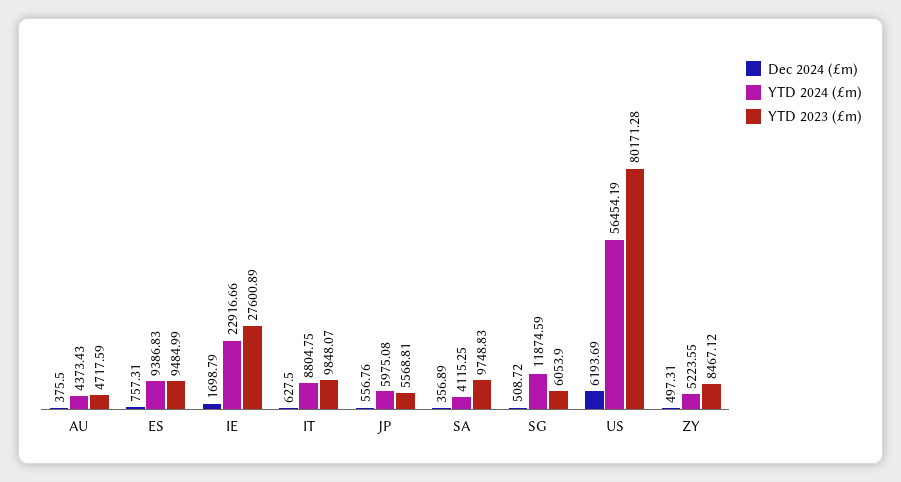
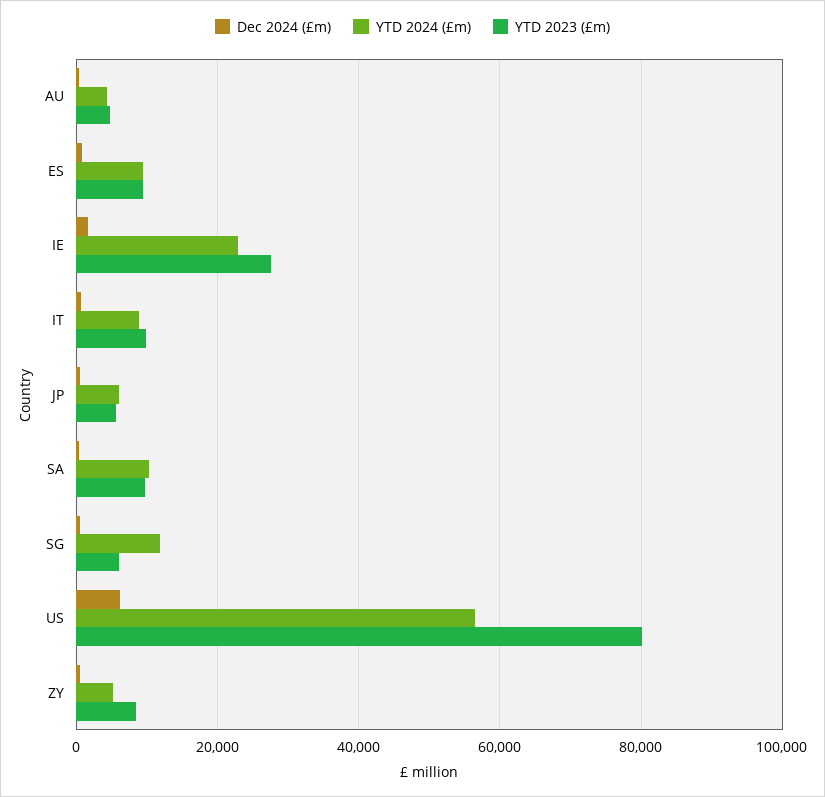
YTD 2024 (£m), SA: 4115.25 -> 10000

